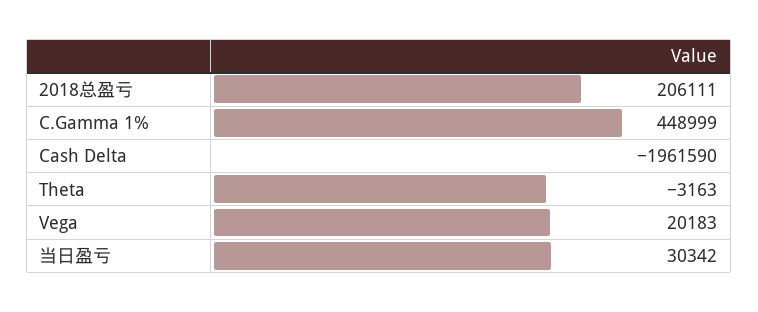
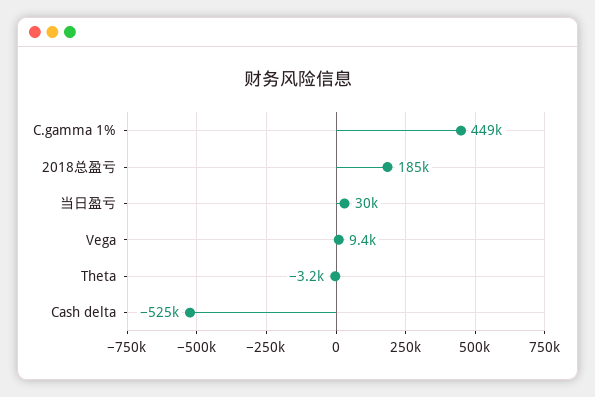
2018总盈亏: 206111 -> 185000
Cash Delta: -1961590 -> -525000
Vega: 20183 -> 9400

